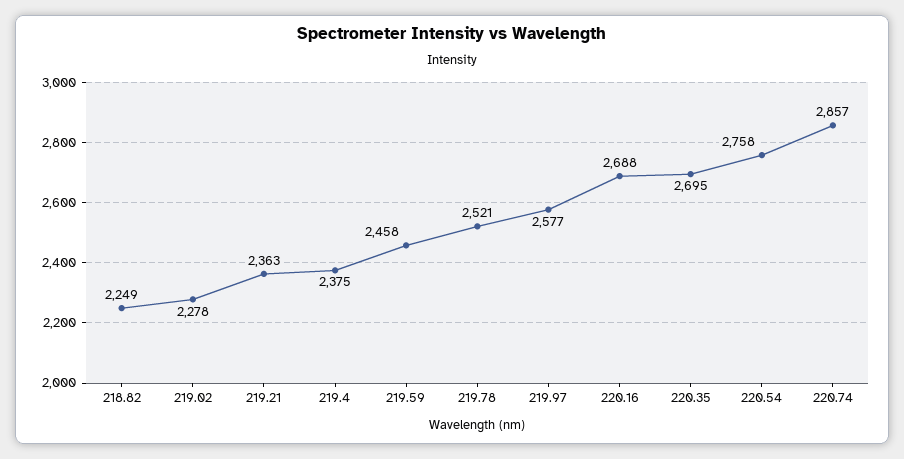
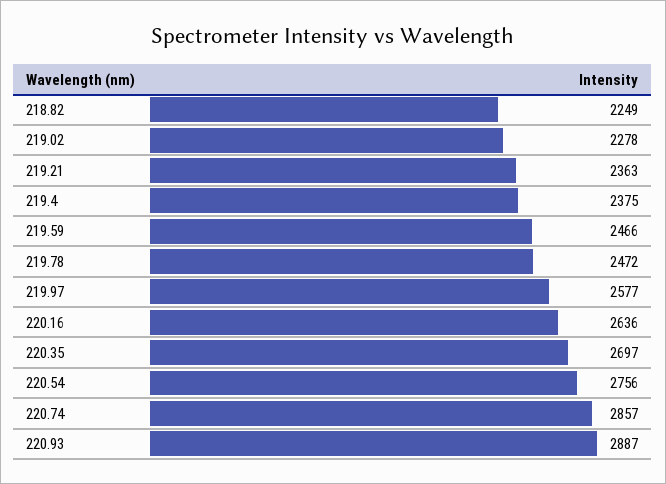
219.59: 2458 -> 2466
219.78: 2521 -> 2472
220.16: 2688 -> 2636
220.35: 2695 -> 2697
220.54: 2758 -> 2756
220.93: none -> 2887

